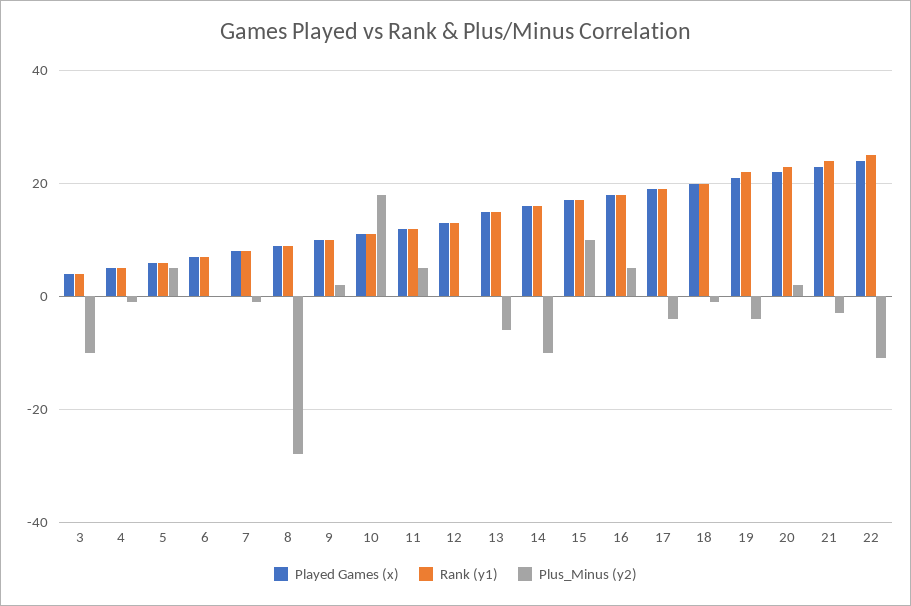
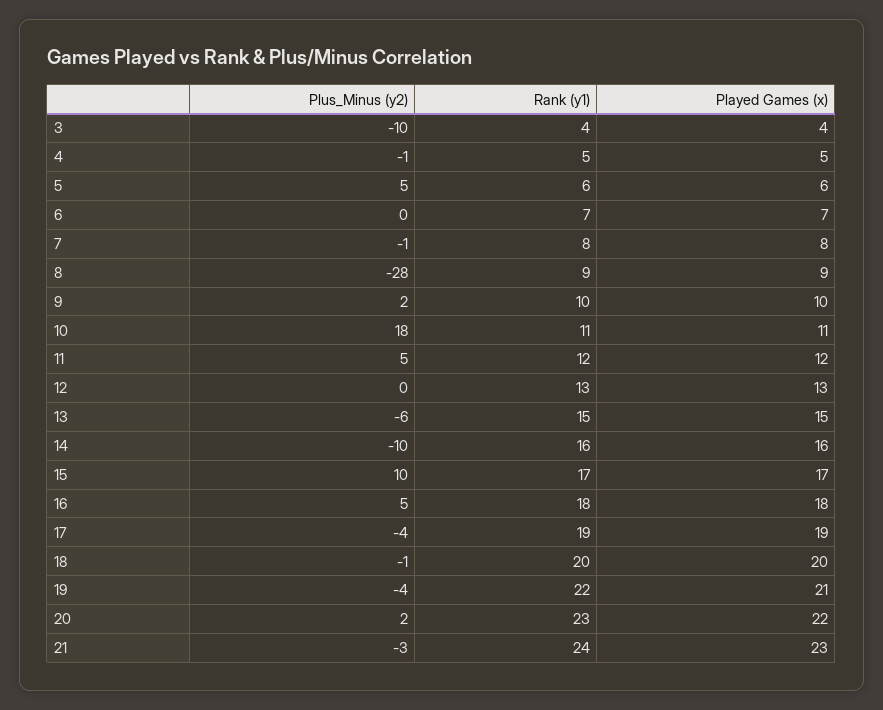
Played Games (x), 22: 25 -> none
Rank (y1), 22: 25 -> none
Plus_Minus (y2), 22: -10 -> none

